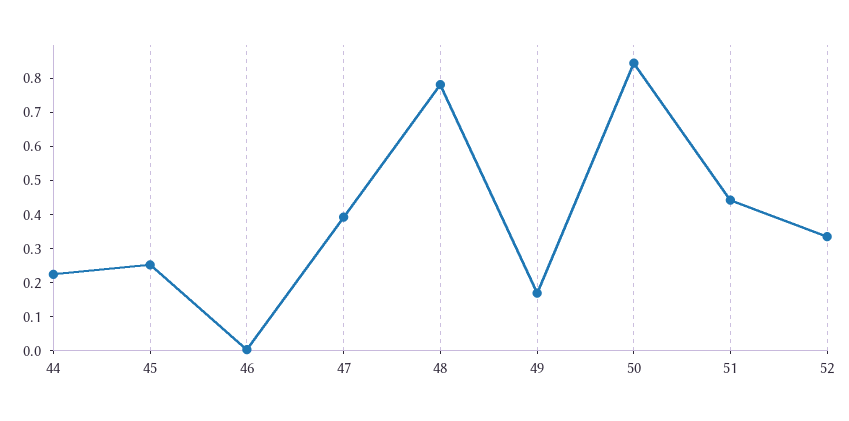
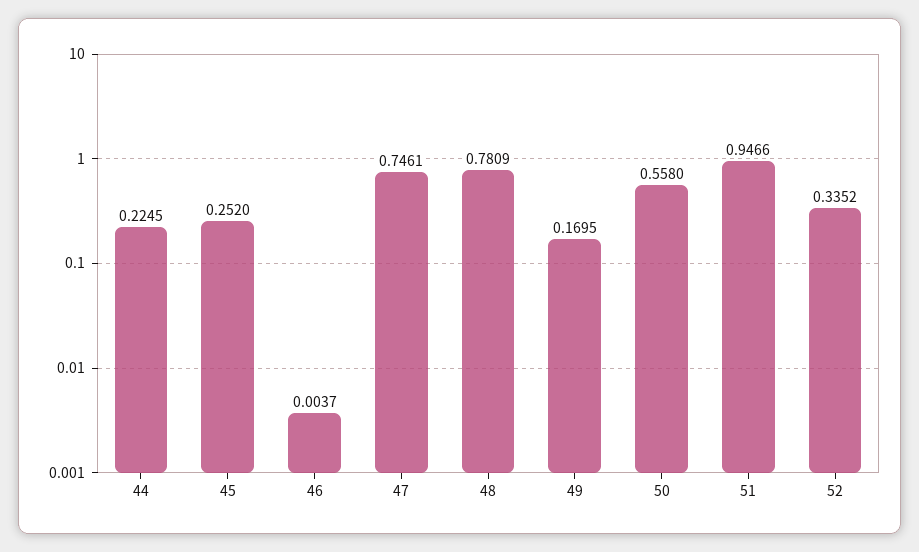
47: 0.4 -> 0.7461
50: 0.85 -> 0.558
51: 0.45 -> 0.9466

